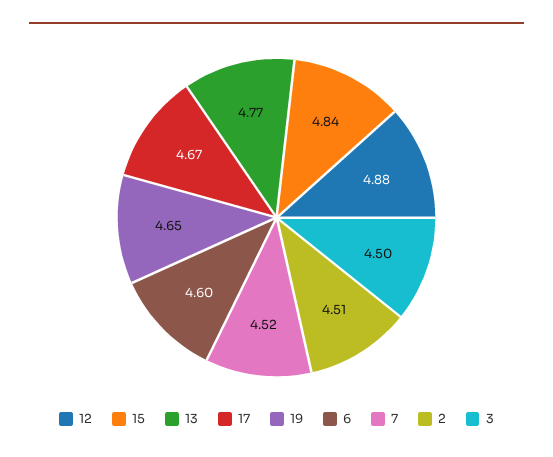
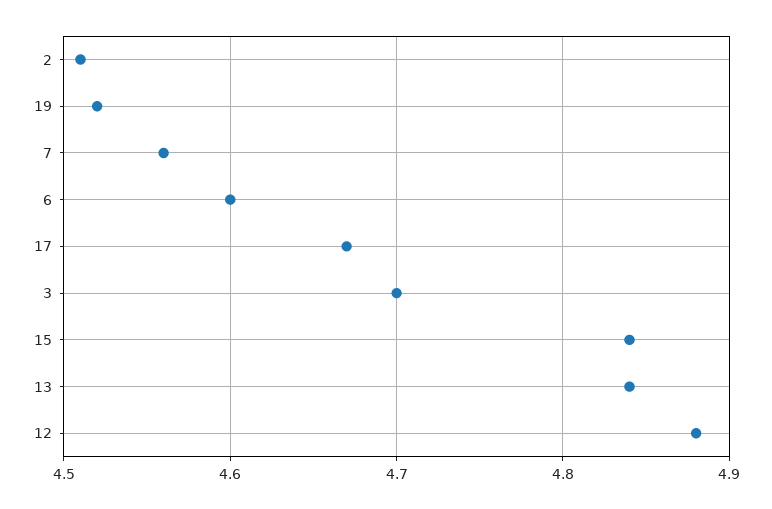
13: 4.77 -> 4.84
19: 4.65 -> 4.52
7: 4.52 -> 4.56
3: 4.5 -> 4.7

